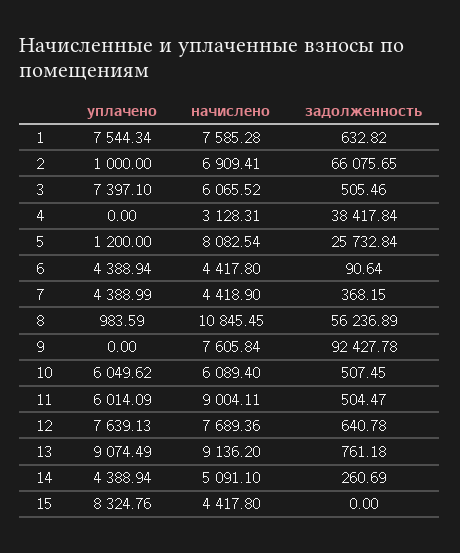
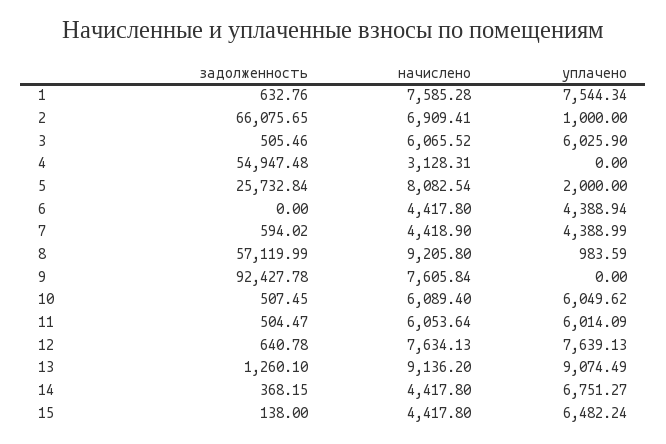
задолженность, 1: 632.82 -> 632.76
уплачено, 3: 7397.1 -> 6025.9
задолженность, 4: 38417.84 -> 54947.48
уплачено, 5: 1200 -> 2000
задолженность, 6: 90.64 -> 0
задолженность, 7: 368.15 -> 594.02
начислено, 8: 10845.45 -> 9205.8
задолженность, 8: 56236.89 -> 57119.99
начислено, 11: 9004.11 -> 6053.64
начислено, 12: 7689.36 -> 7634.13
задолженность, 13: 761.18 -> 1260.1
уплачено, 14: 4388.94 -> 6751.27
начислено, 14: 5091.1 -> 4417.8
задолженность, 14: 260.69 -> 368.15
уплачено, 15: 8324.76 -> 6482.24
задолженность, 15: 0 -> 138

